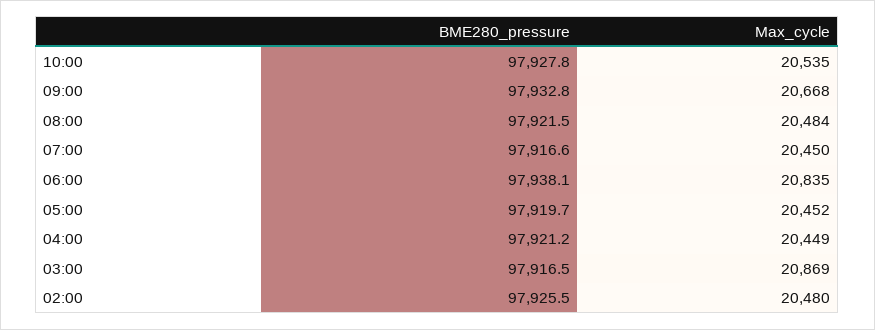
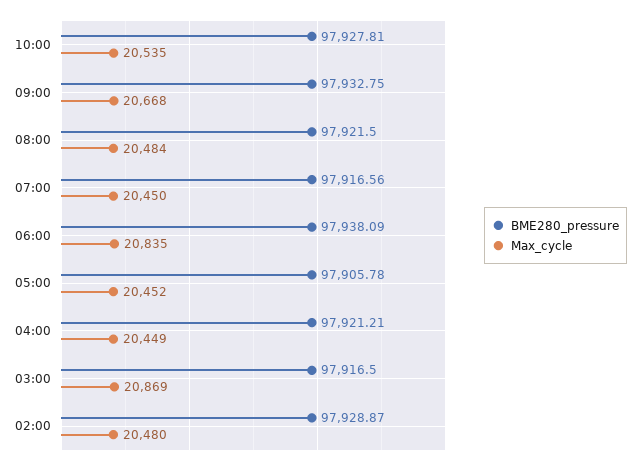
BME280_pressure, 05:00: 97919.7 -> 97905.78
BME280_pressure, 02:00: 97925.5 -> 97928.87

